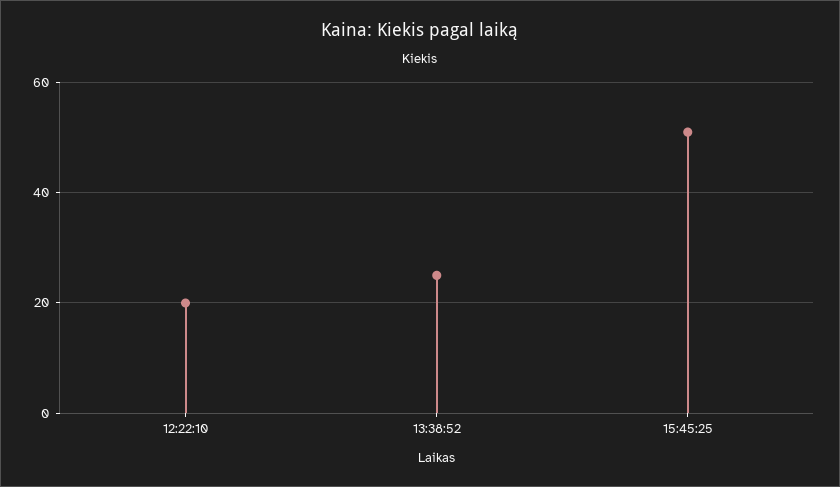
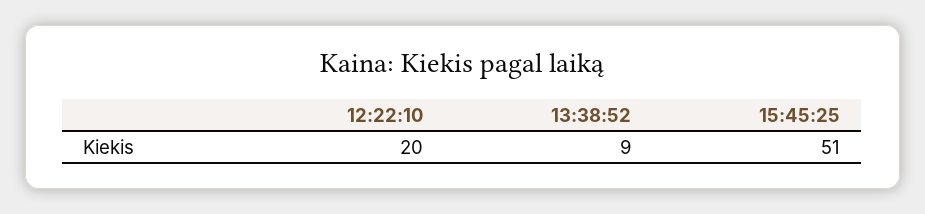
13:38:52: 25 -> 9

